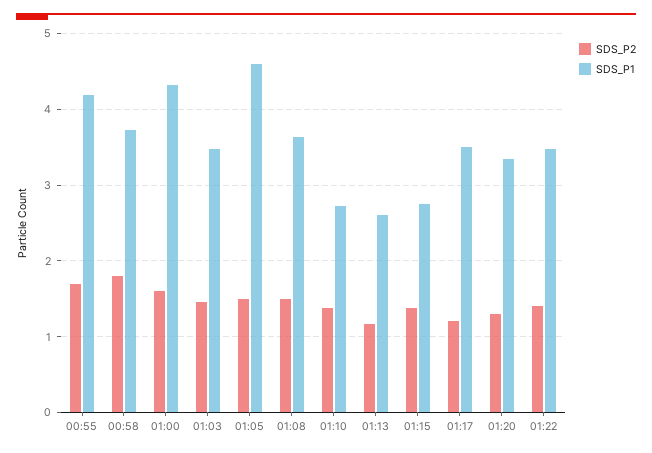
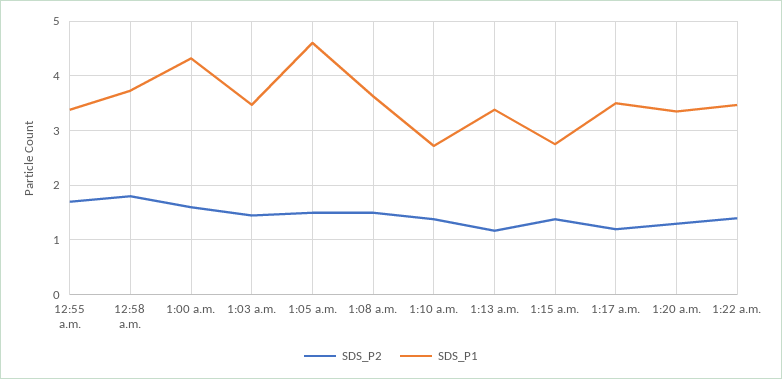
SDS_P1, 00:55: 4.2 -> 3.4
SDS_P1, 01:13: 2.6 -> 3.4

